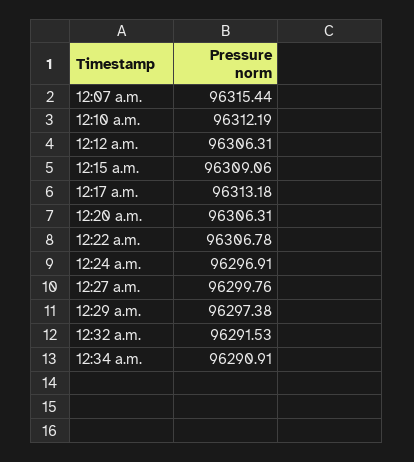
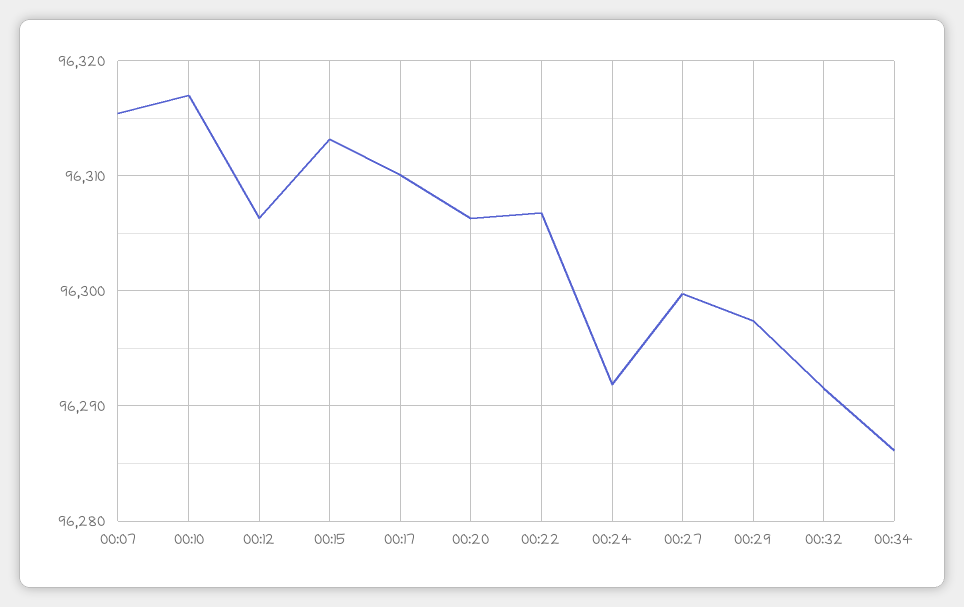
12:10 a.m.: 96312.19 -> 96317
12:15 a.m.: 96309.06 -> 96313
12:17 a.m.: 96313.18 -> 96310
12:24 a.m.: 96296.91 -> 96292
12:34 a.m.: 96290.91 -> 96286

